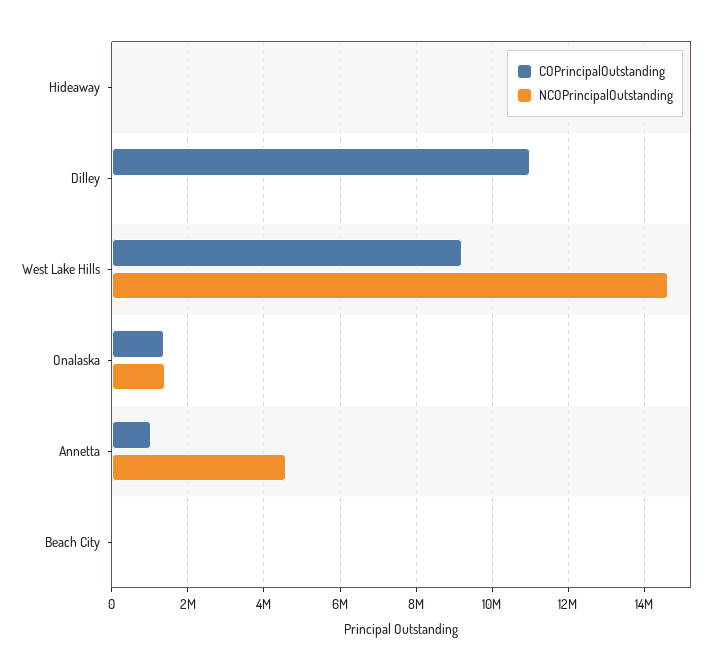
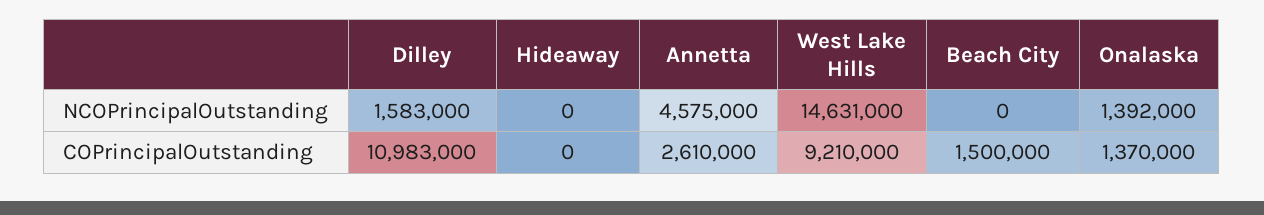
NCOPrincipalOutstanding, Dilley: 0 -> 1583000
COPrincipalOutstanding, Annetta: 1000000 -> 2610000
COPrincipalOutstanding, Beach City: 0 -> 1500000

